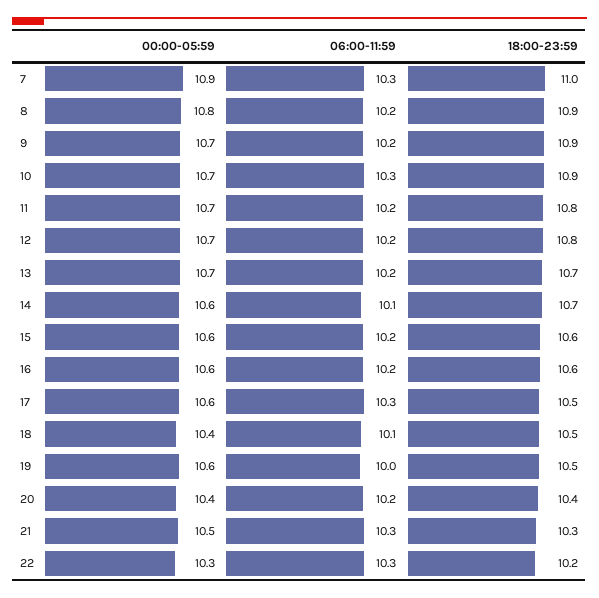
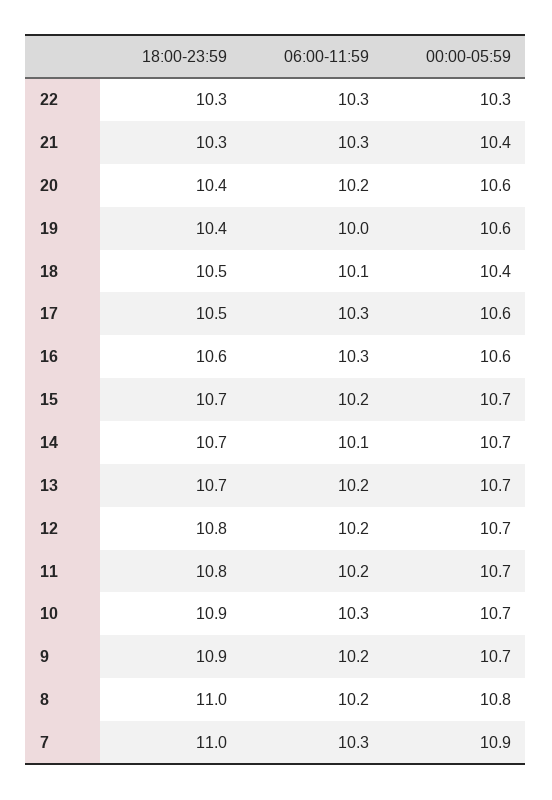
18:00-23:59, 8: 10.9 -> 11
00:00-05:59, 14: 10.6 -> 10.7
00:00-05:59, 15: 10.6 -> 10.7
18:00-23:59, 15: 10.6 -> 10.7
06:00-11:59, 16: 10.2 -> 10.3
18:00-23:59, 19: 10.5 -> 10.4
00:00-05:59, 20: 10.4 -> 10.6
00:00-05:59, 21: 10.5 -> 10.4
18:00-23:59, 22: 10.2 -> 10.3

